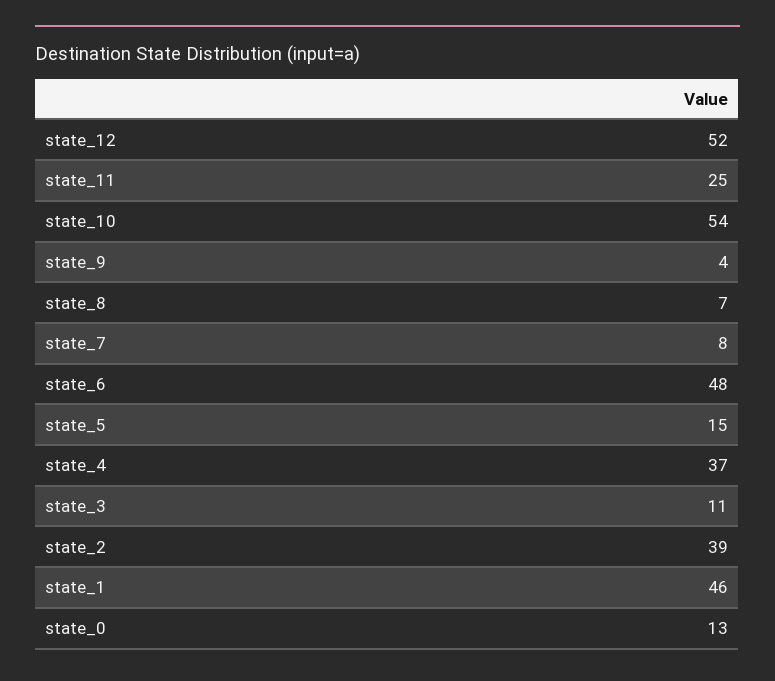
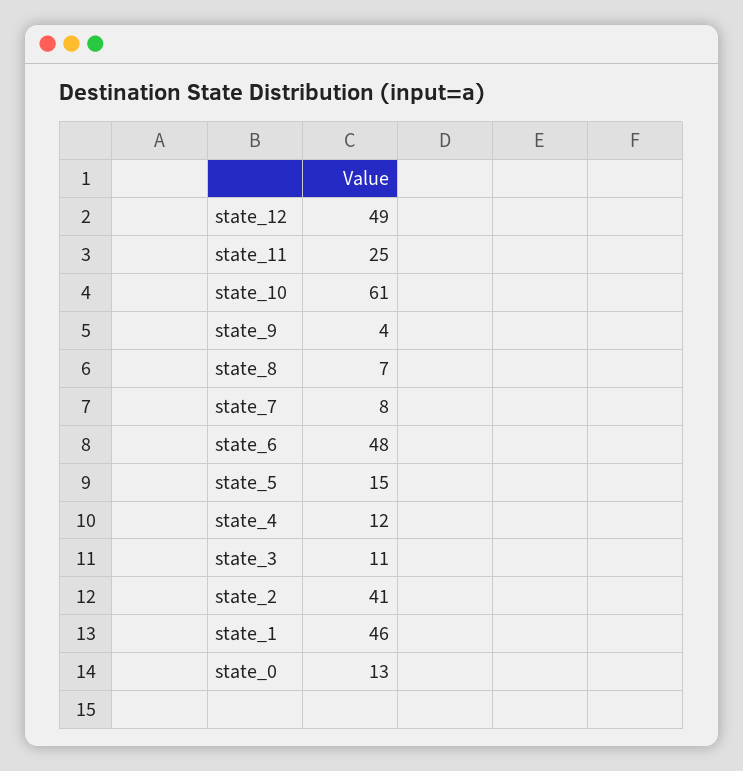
state_12: 52 -> 49
state_10: 54 -> 61
state_4: 37 -> 12
state_2: 39 -> 41

